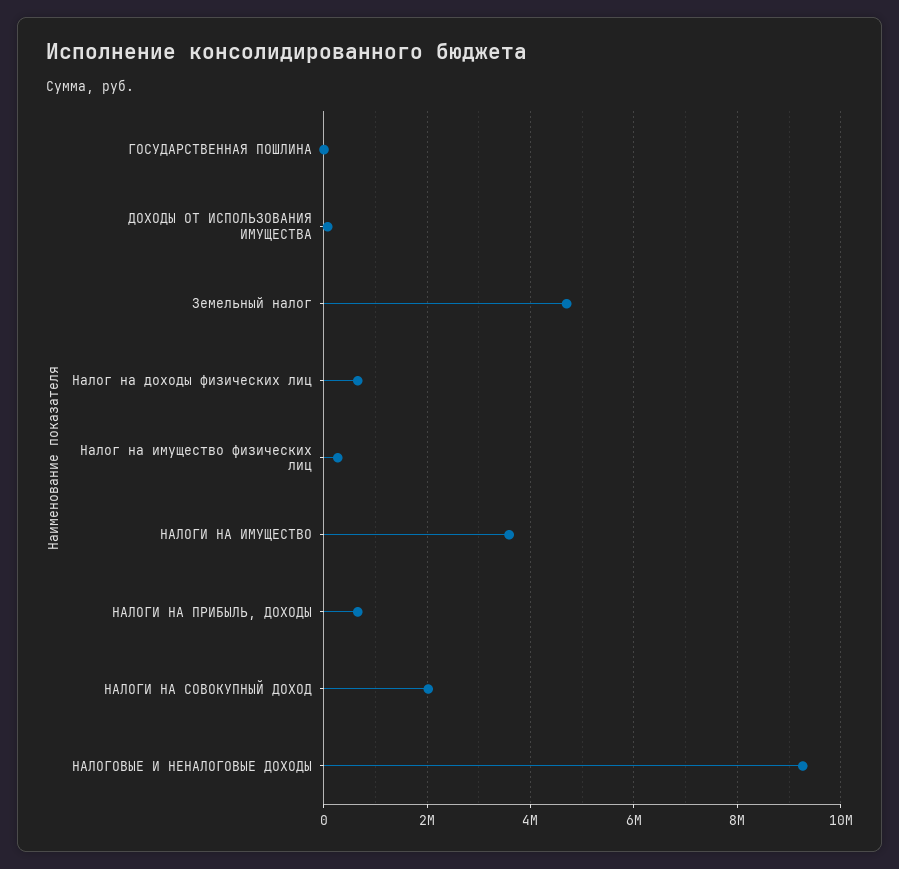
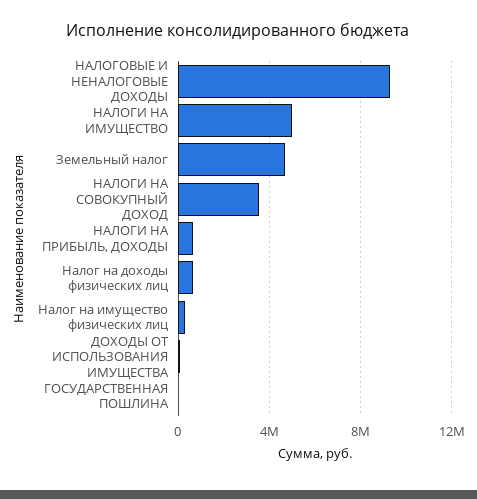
НАЛОГИ НА ИМУЩЕСТВО: 3600000 -> 5000000
НАЛОГИ НА СОВОКУПНЫЙ ДОХОД: 2000000 -> 3500000

